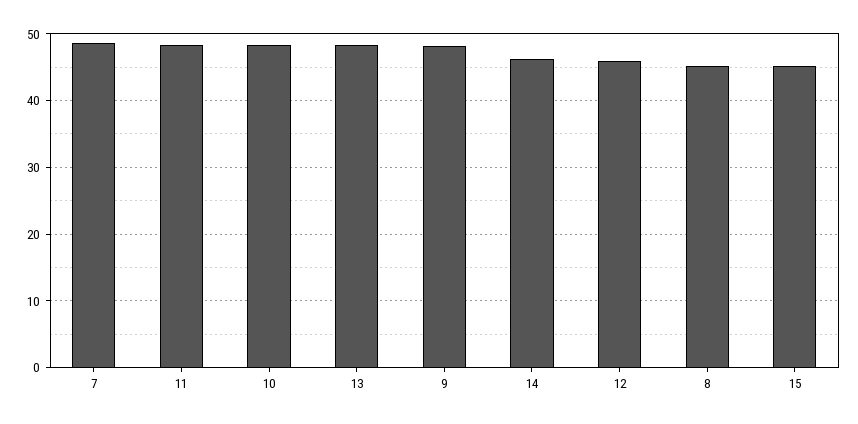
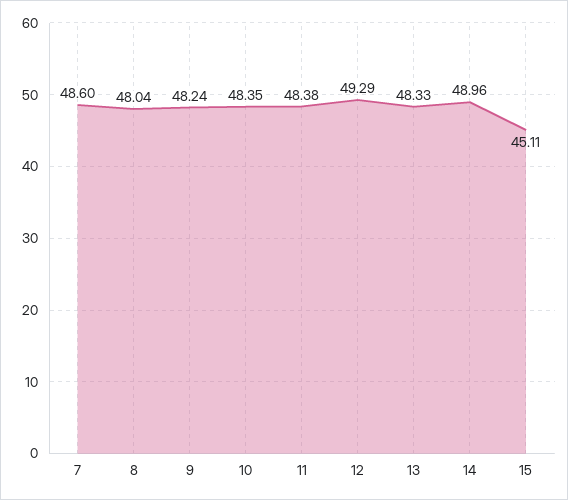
14: 46 -> 48.96
12: 46 -> 49.29
8: 45 -> 48.04

